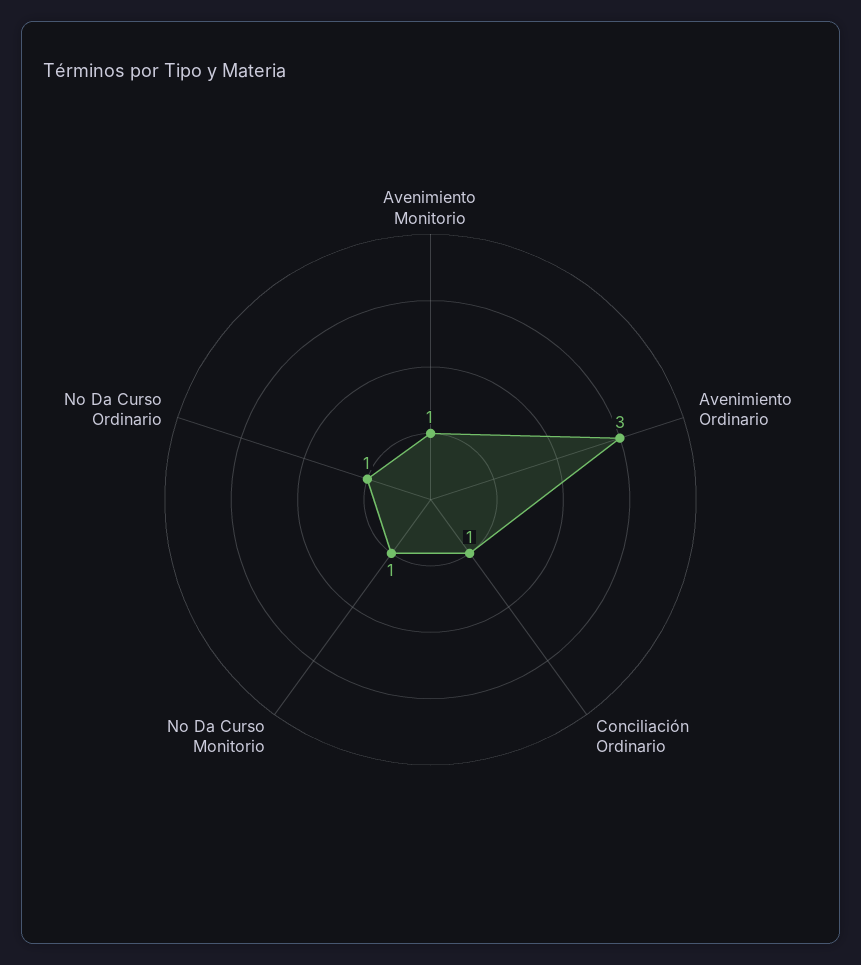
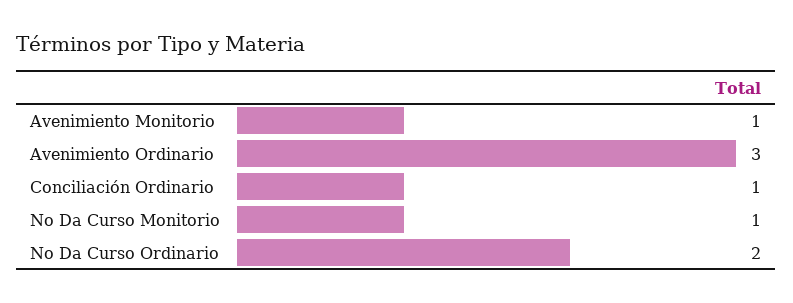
No Da Curso Ordinario: 1 -> 2

